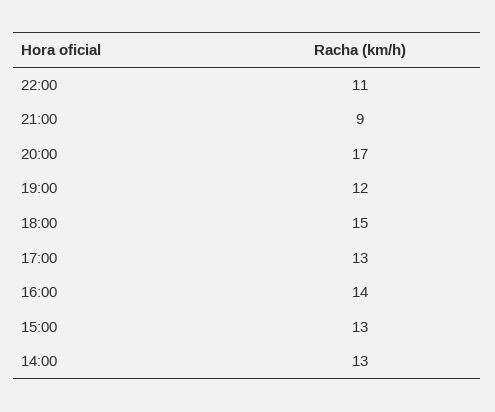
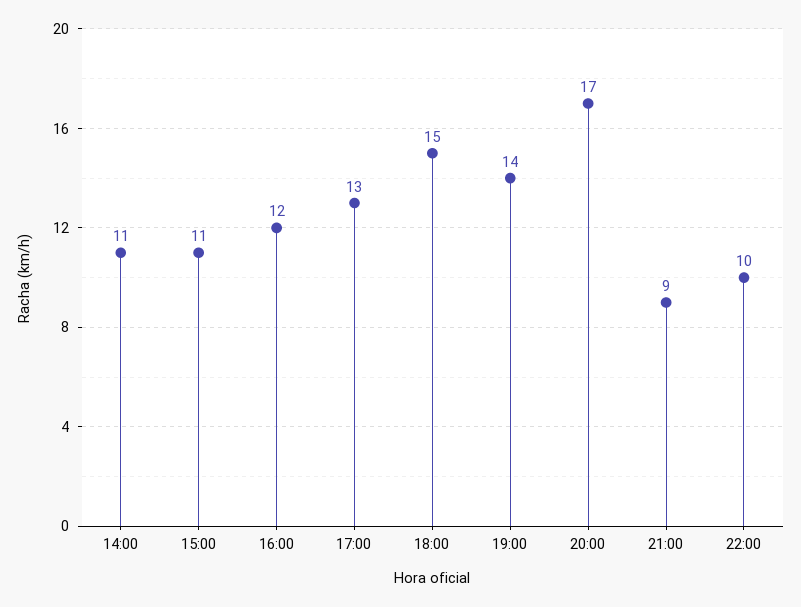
22:00: 11 -> 10
19:00: 12 -> 14
16:00: 14 -> 12
15:00: 13 -> 11
14:00: 13 -> 11

